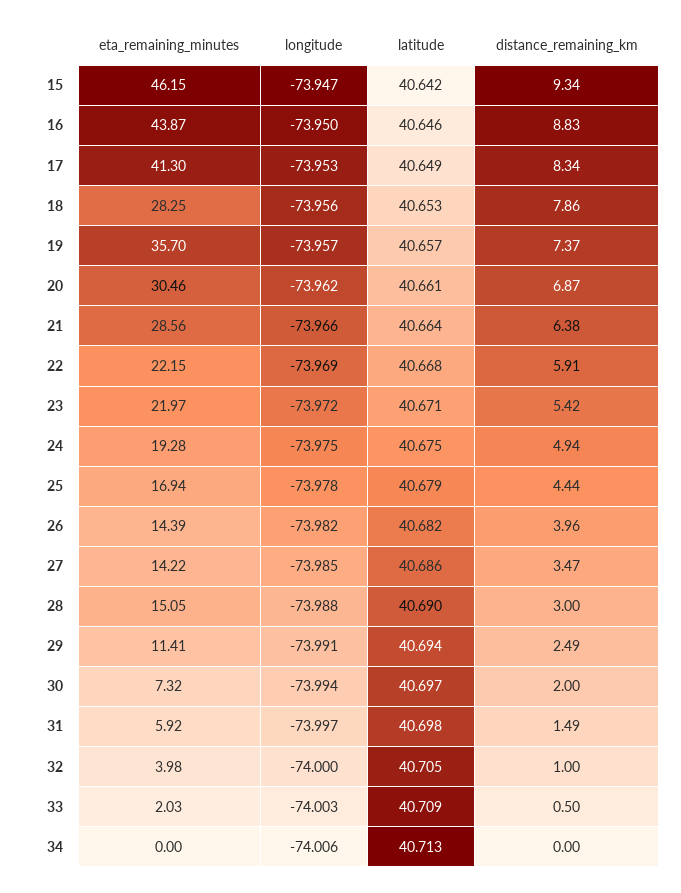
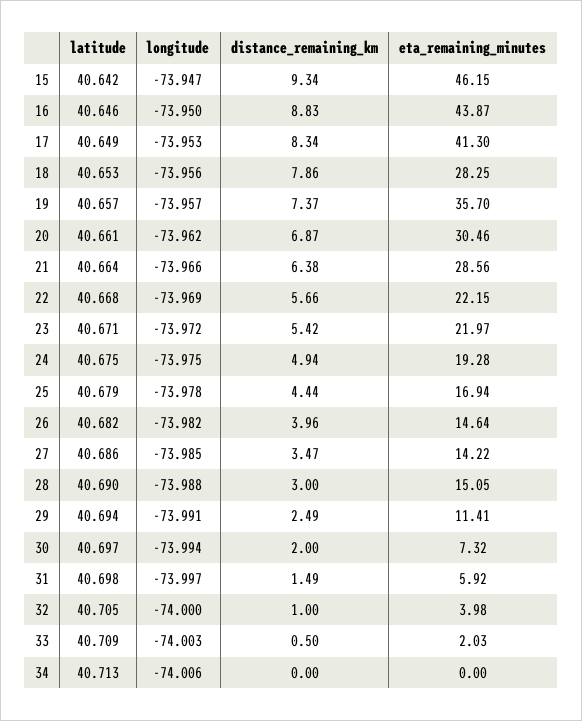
distance_remaining_km, 22: 5.91 -> 5.66
eta_remaining_minutes, 26: 14.39 -> 14.64

